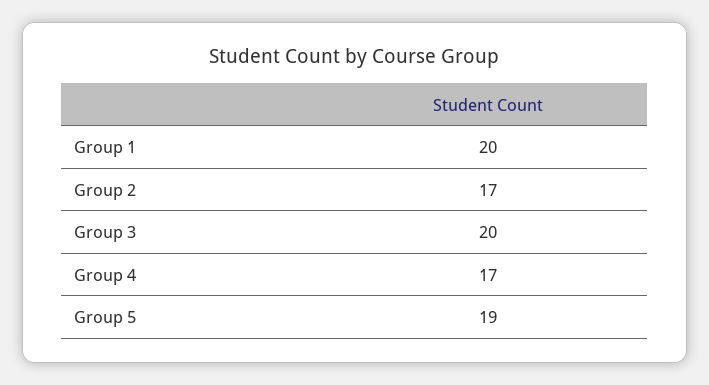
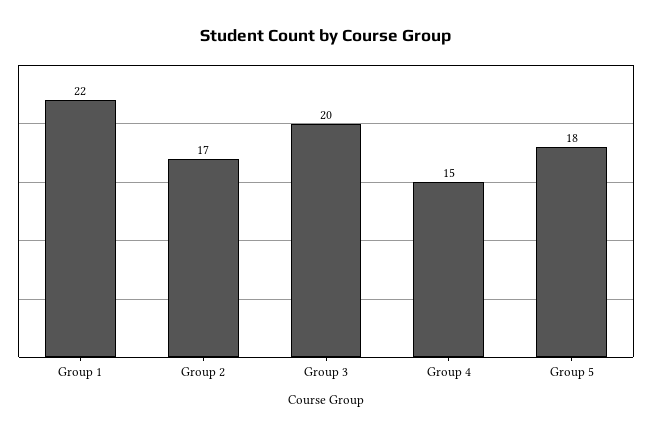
Group 1: 20 -> 22
Group 4: 17 -> 15
Group 5: 19 -> 18

